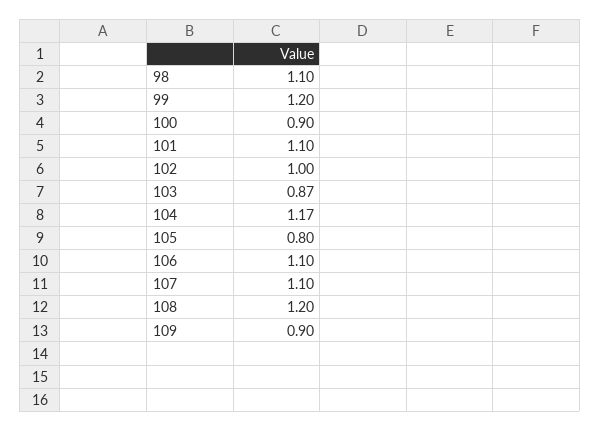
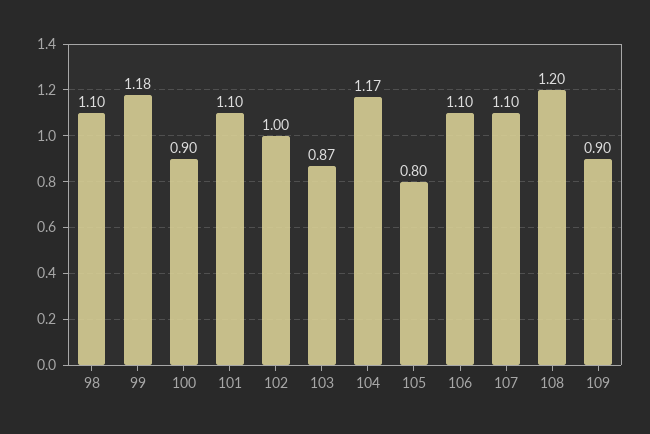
99: 1.2 -> 1.18

